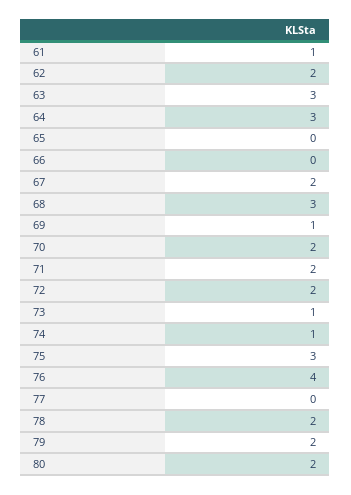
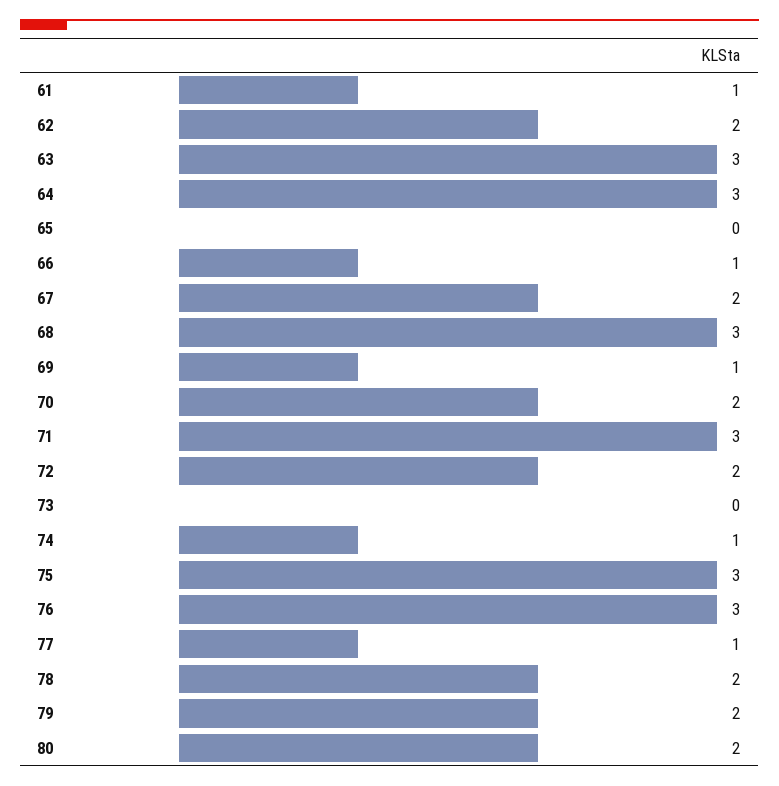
66: 0 -> 1
71: 2 -> 3
73: 1 -> 0
76: 4 -> 3
77: 0 -> 1

